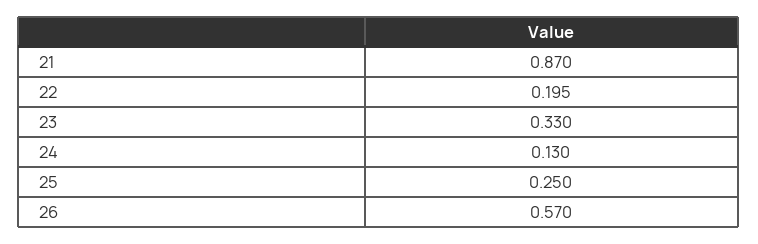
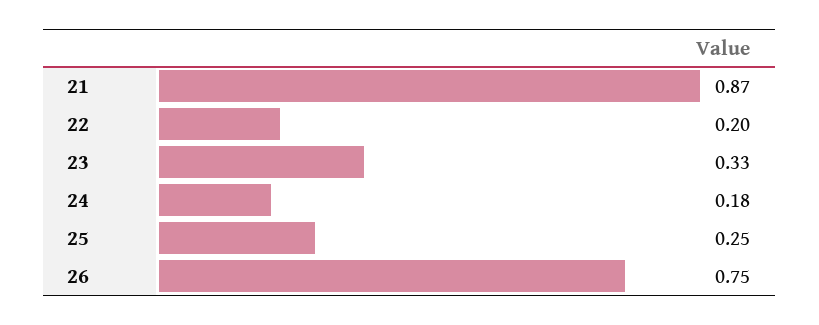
24: 0.13 -> 0.18
26: 0.57 -> 0.75

